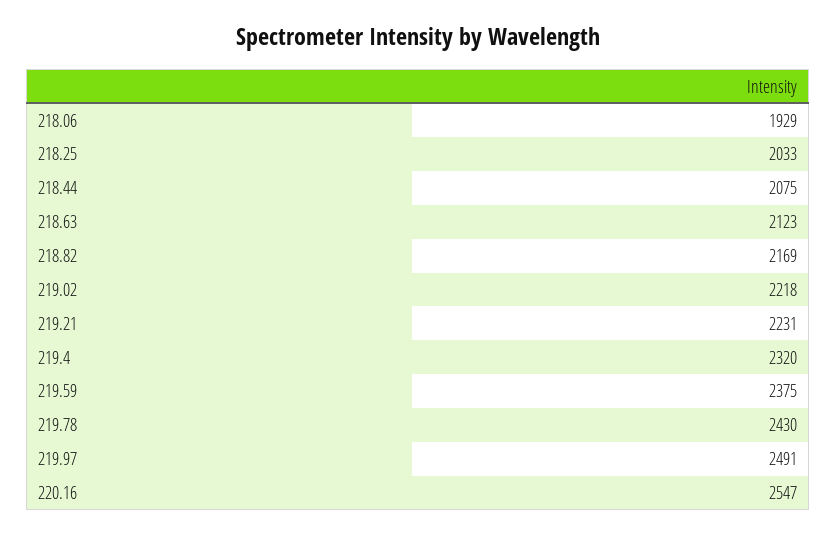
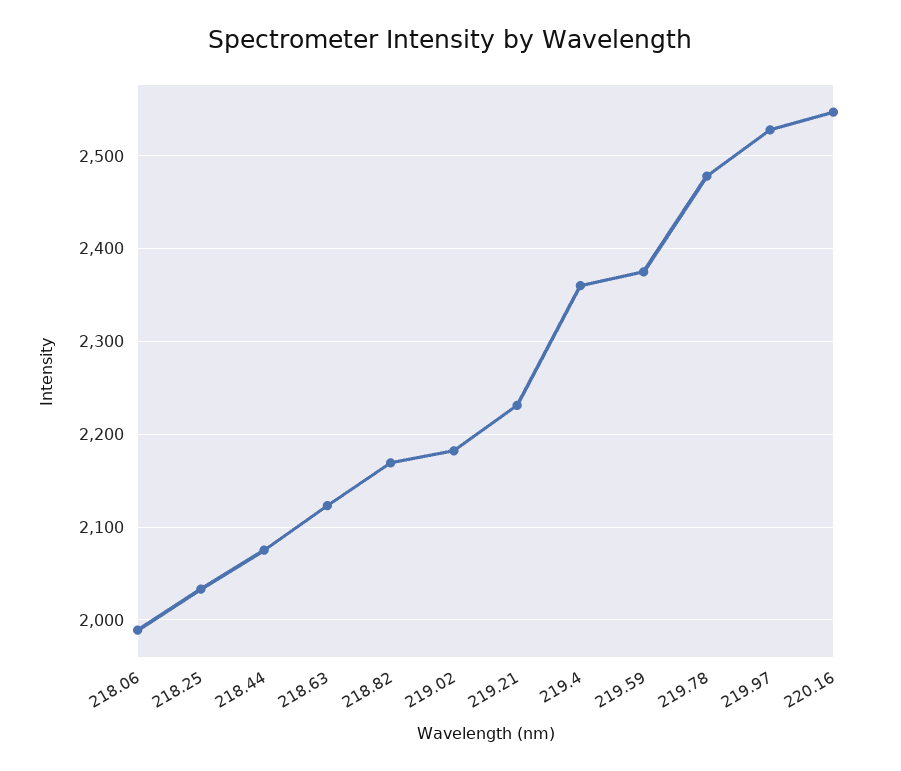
218.06: 1929 -> 1990
219.02: 2218 -> 2180
219.4: 2320 -> 2360
219.78: 2430 -> 2480
219.97: 2491 -> 2530

